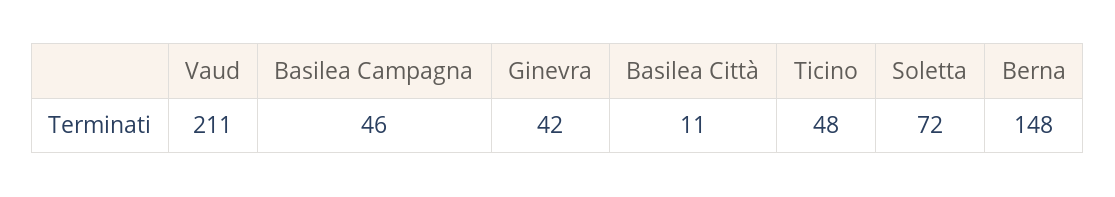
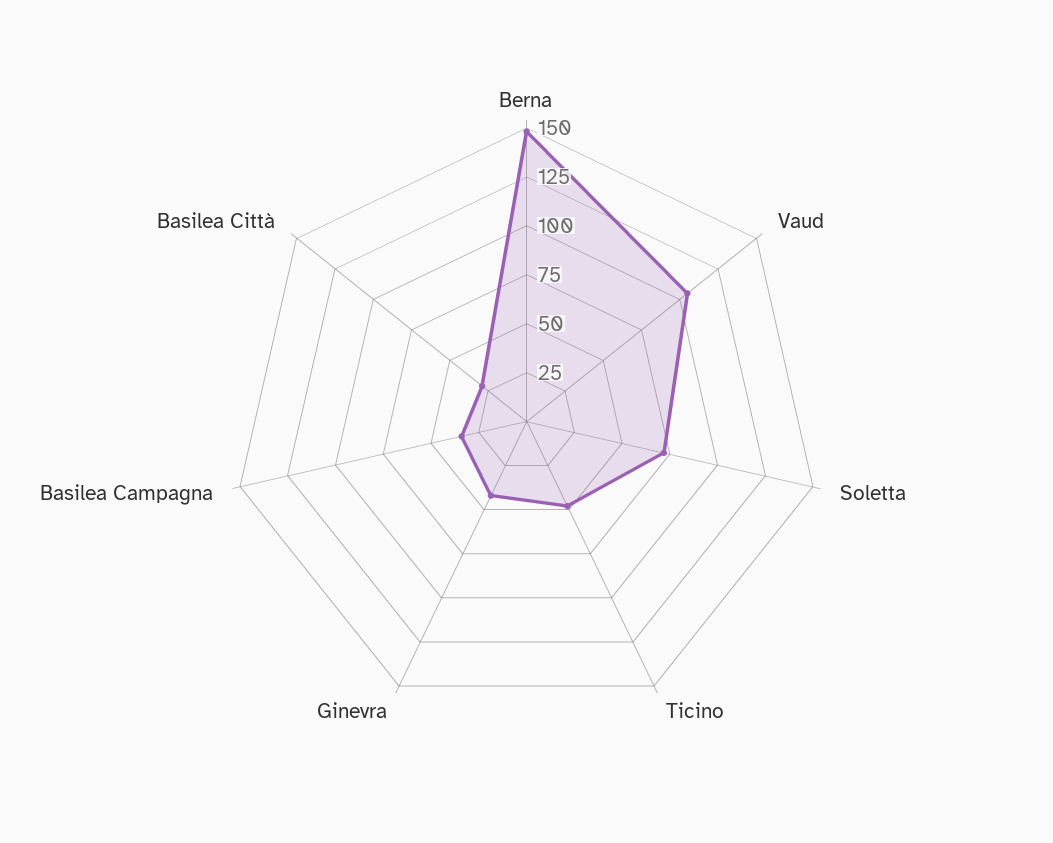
Vaud: 211 -> 105
Basilea Campagna: 46 -> 35
Basilea Città: 11 -> 30

